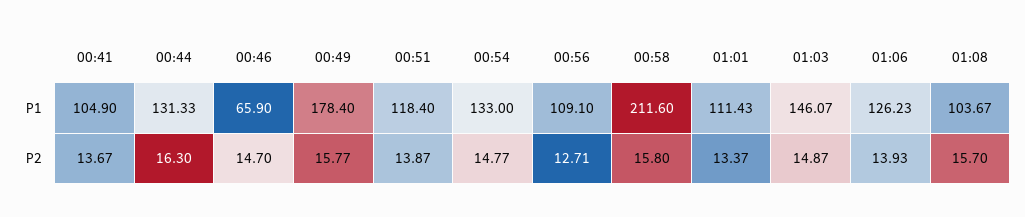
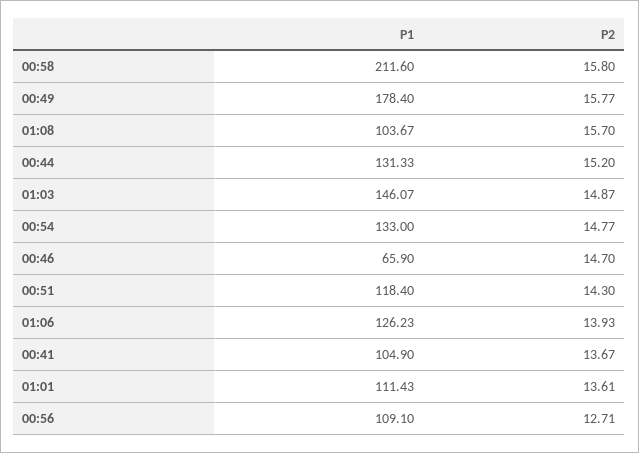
00:44, P2: 16.3 -> 15.2
00:51, P2: 13.87 -> 14.3
01:01, P2: 13.37 -> 13.61

